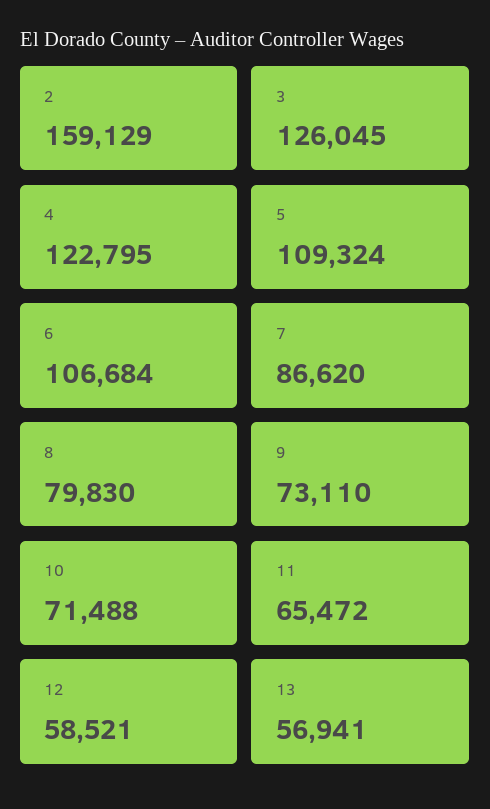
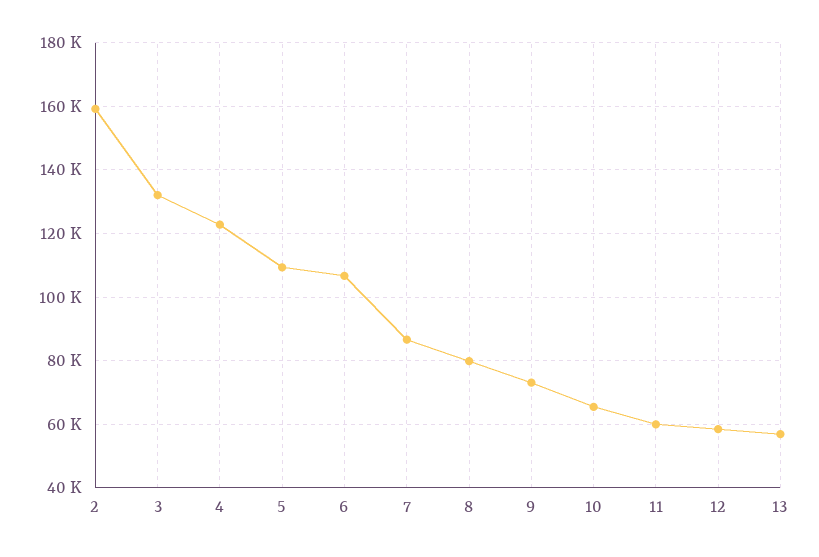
3: 126045 -> 132000
10: 71488 -> 66000
11: 65472 -> 60000

